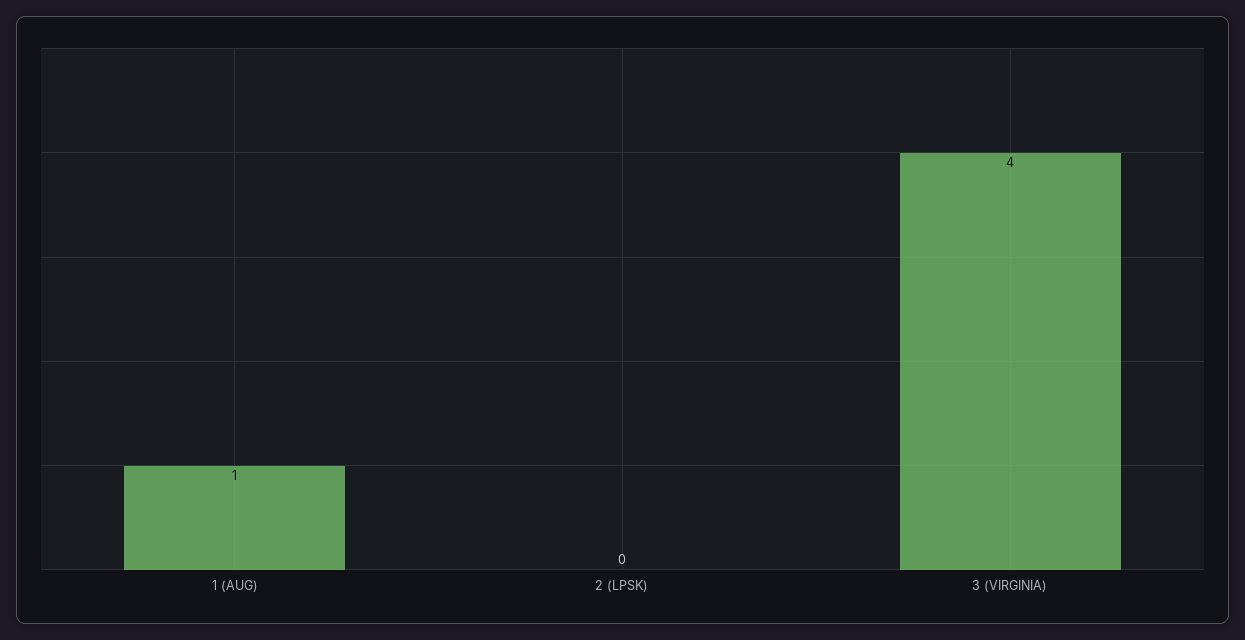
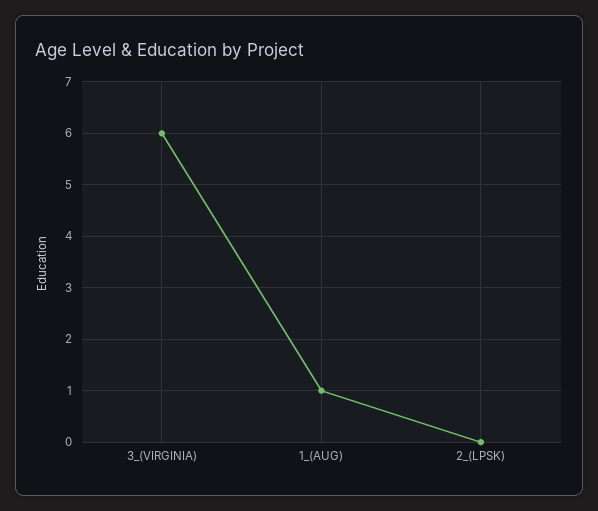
3 (VIRGINIA): 4 -> 6

